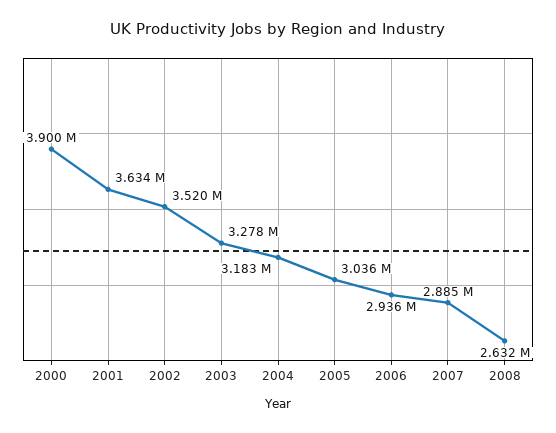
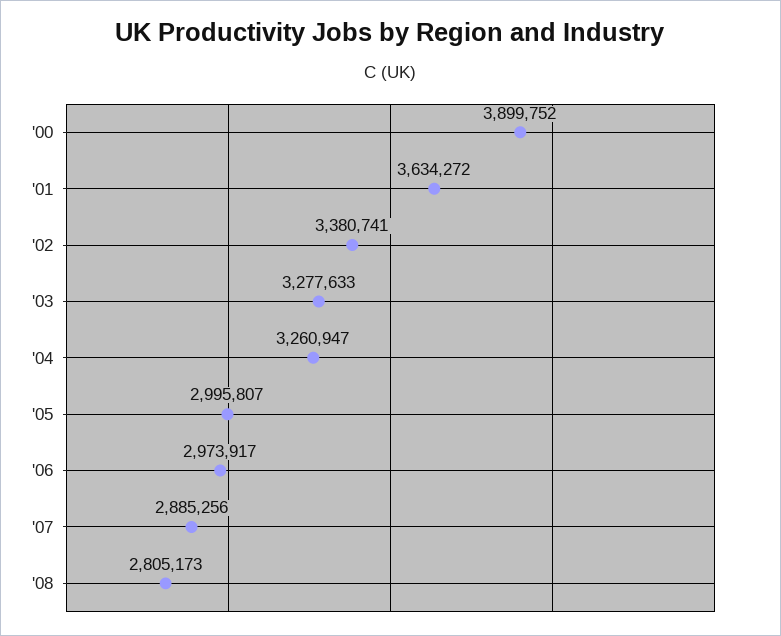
2002: 3520000 -> 3380741
2004: 3183000 -> 3260947
2005: 3036000 -> 2995807
2006: 2936000 -> 2973917
2008: 2632000 -> 2805173

